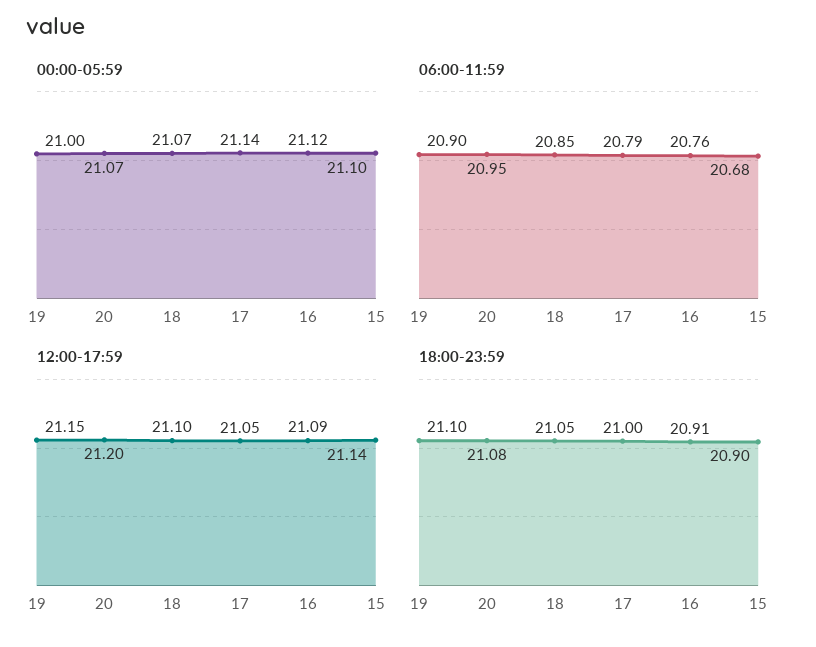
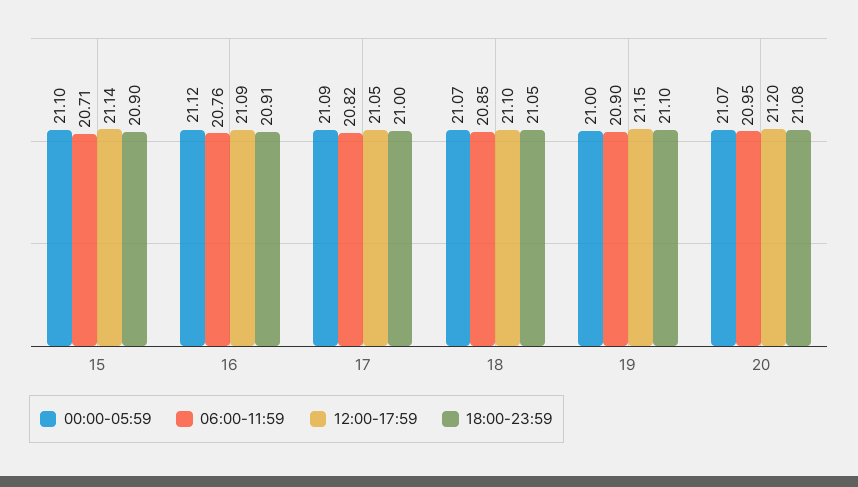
00:00-05:59, 17: 21.14 -> 21.09
06:00-11:59, 17: 20.79 -> 20.82
06:00-11:59, 15: 20.68 -> 20.71

